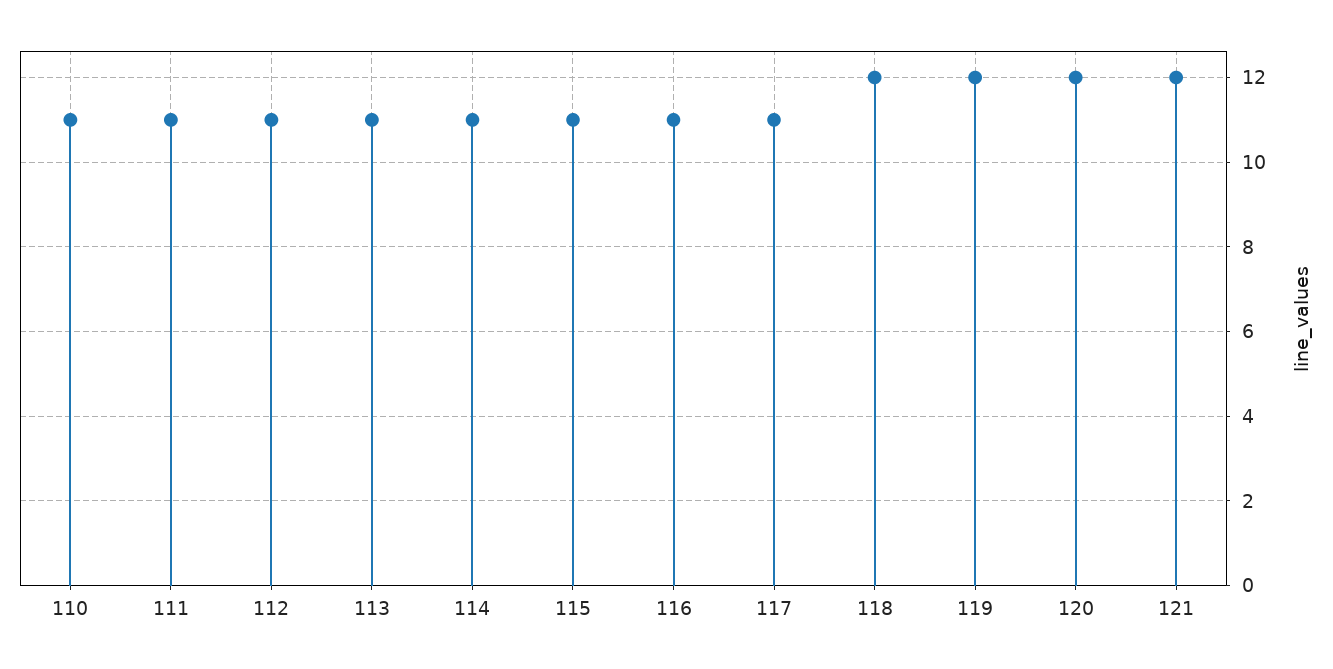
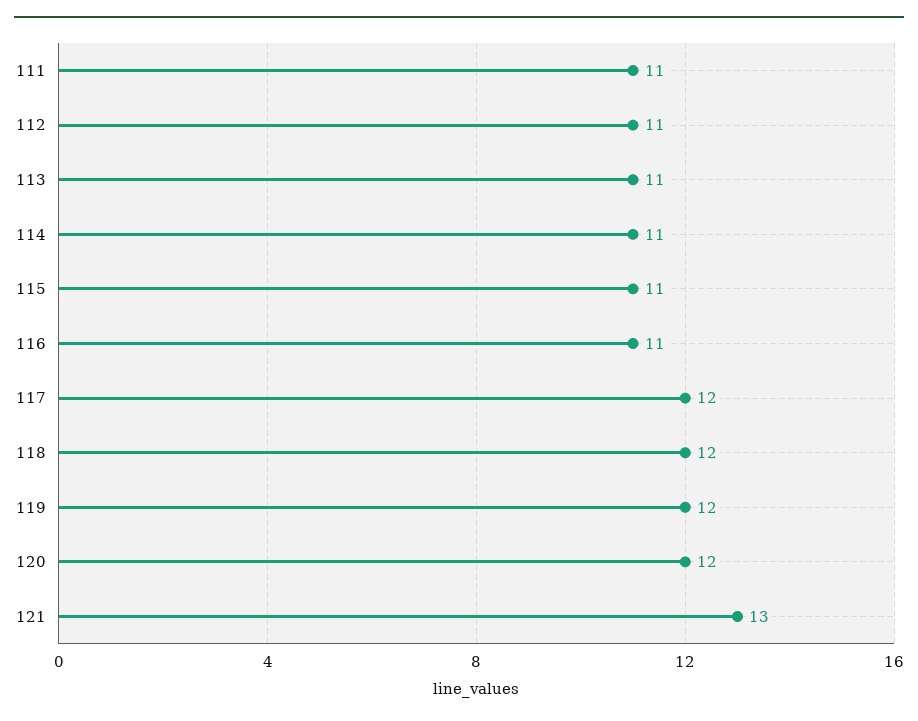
110: 11 -> none
117: 11 -> 12
121: 12 -> 13

